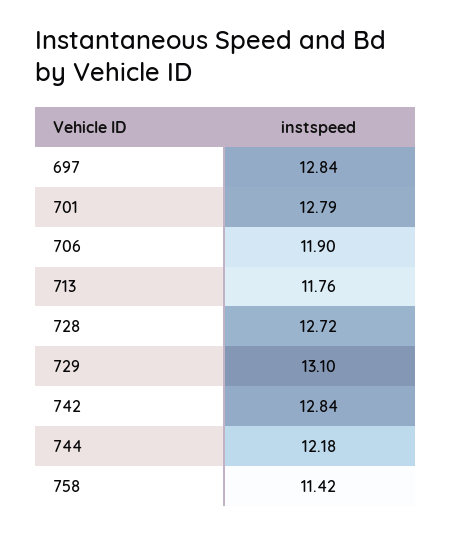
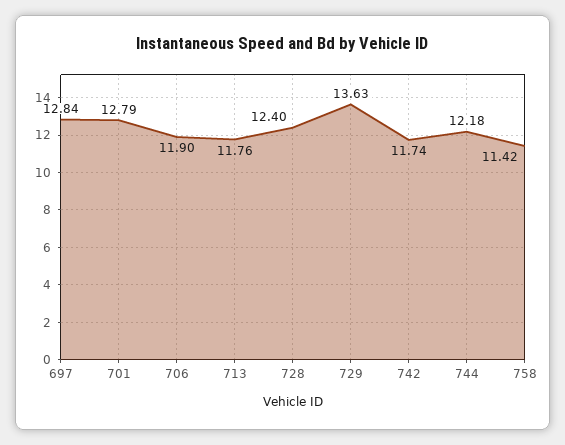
728: 12.72 -> 12.4
729: 13.1 -> 13.63
742: 12.84 -> 11.74

